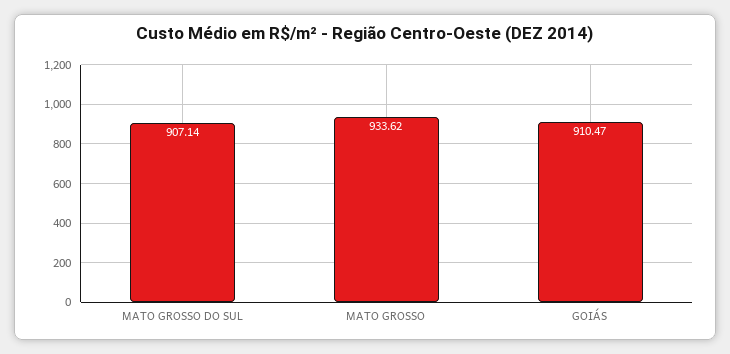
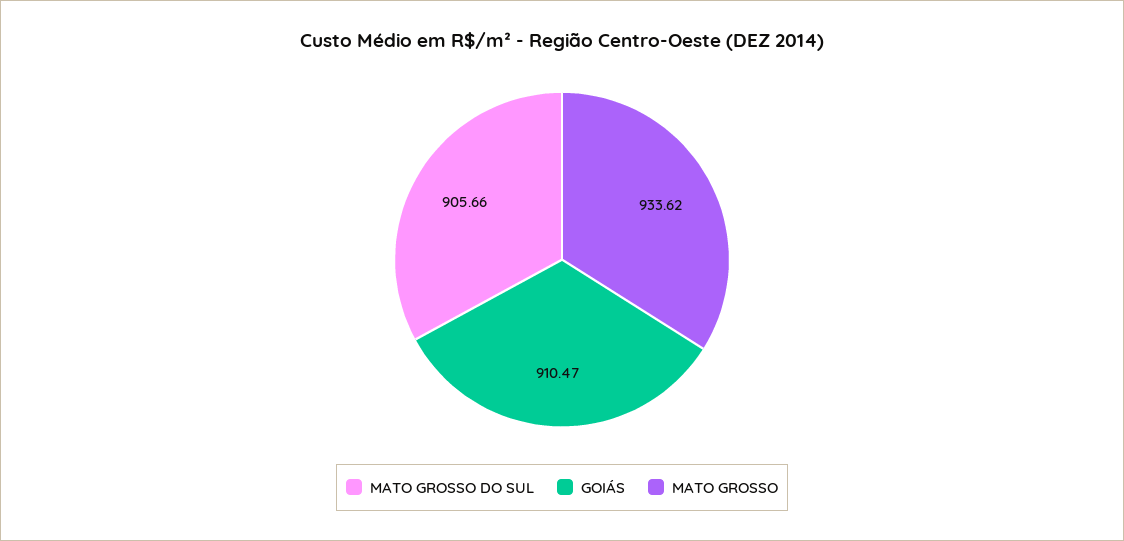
MATO GROSSO DO SUL: 907.14 -> 905.66

